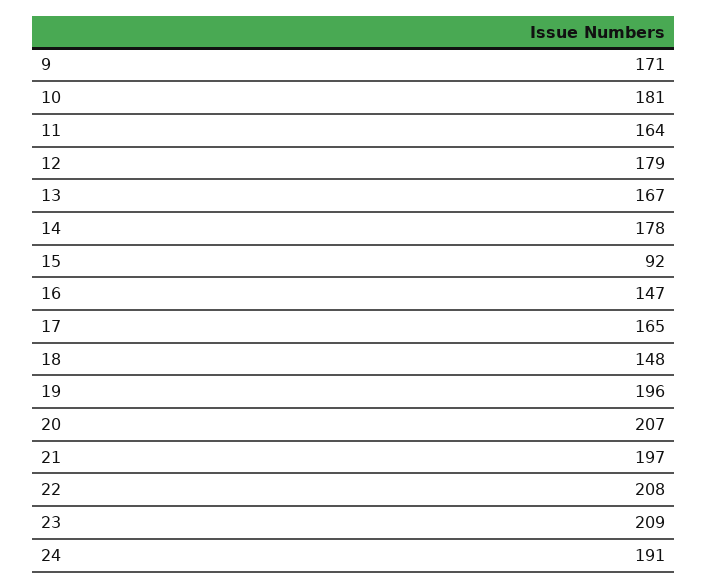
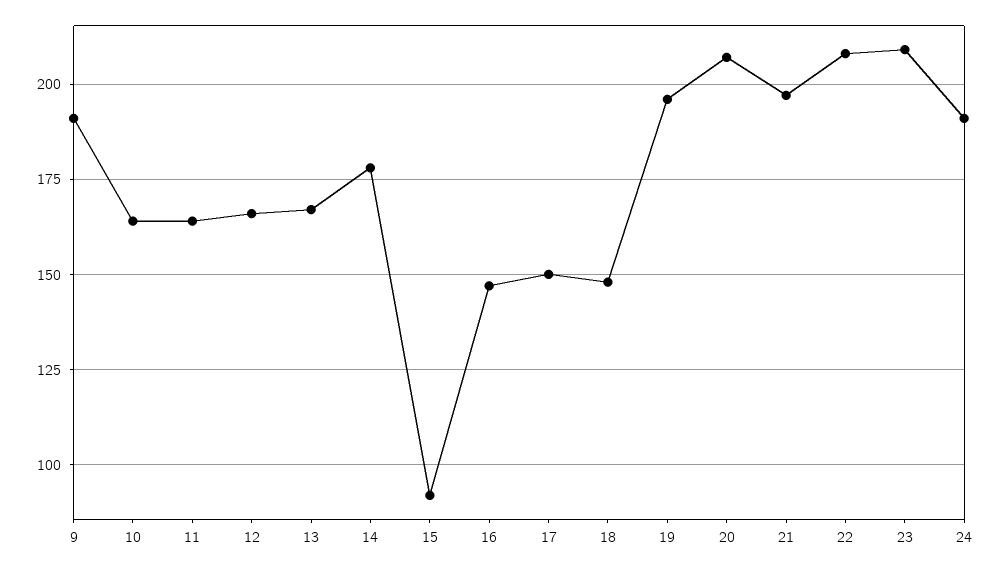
9: 171 -> 190
10: 181 -> 165
12: 179 -> 165
17: 165 -> 150

